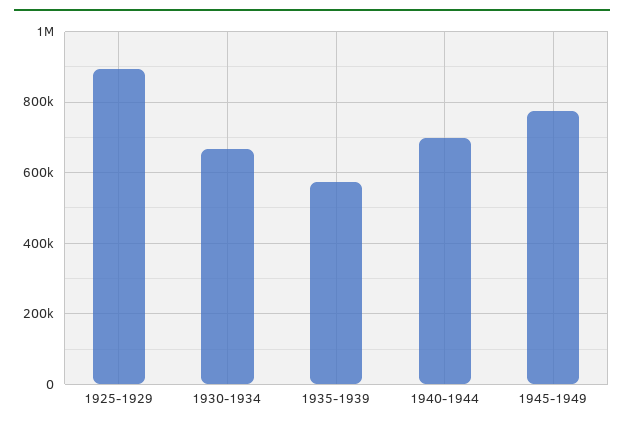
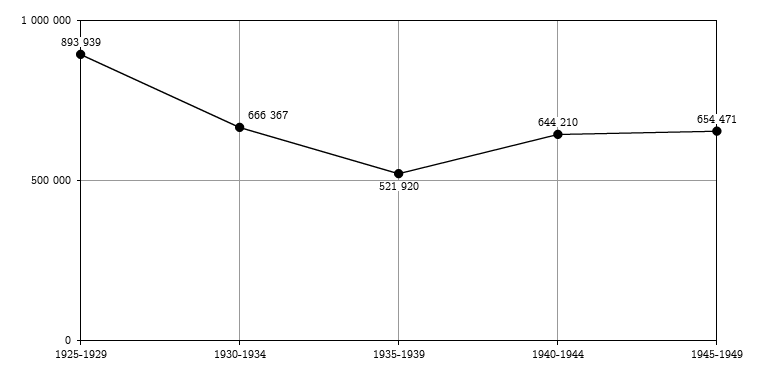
1935-1939: 580000 -> 521920
1940-1944: 700000 -> 644210
1945-1949: 780000 -> 654471

